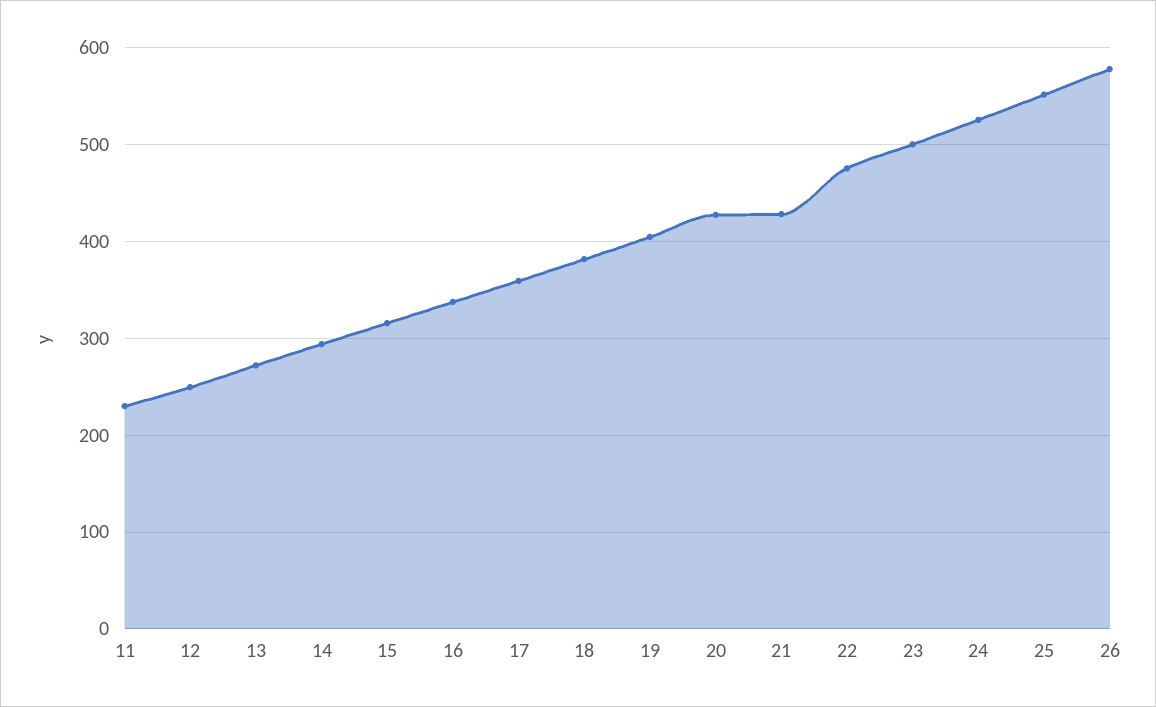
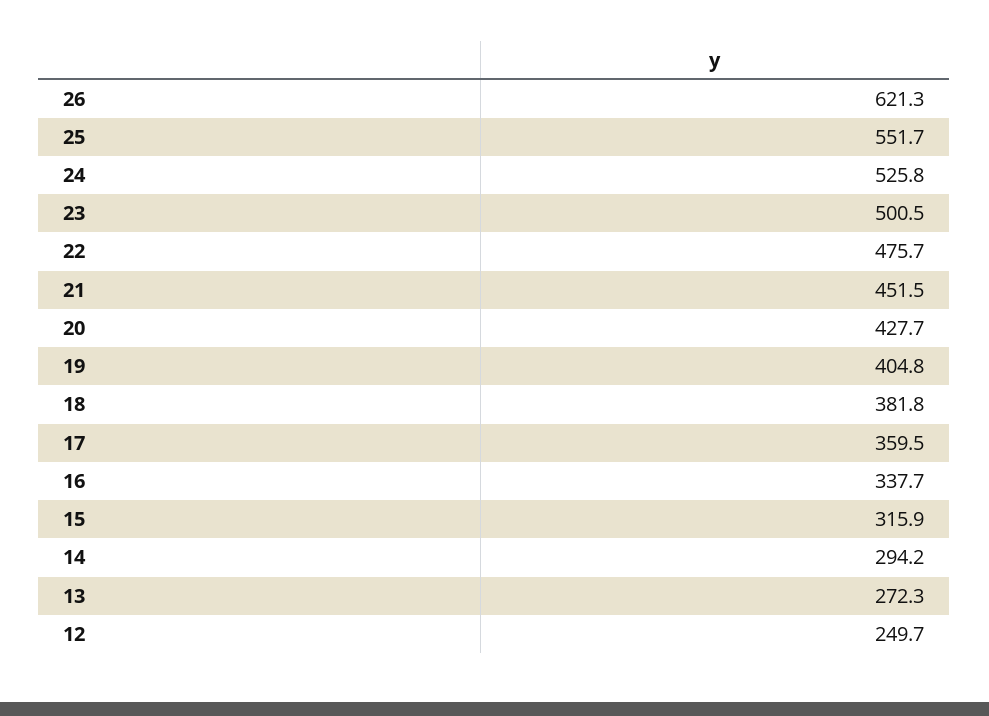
11: 230 -> none
21: 430 -> 451.5
26: 580 -> 621.3

